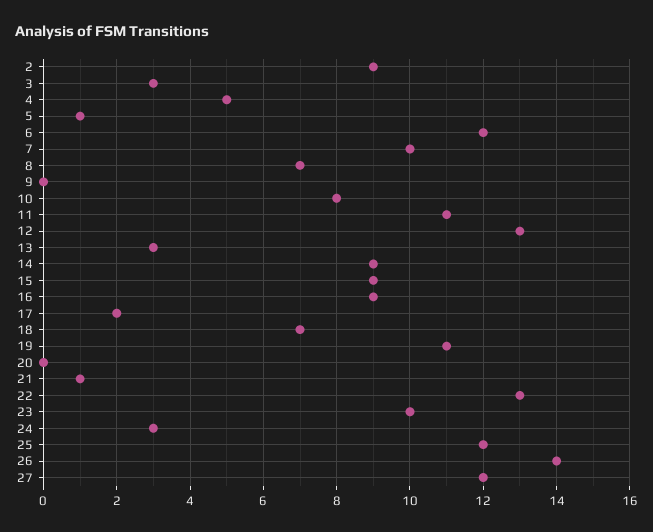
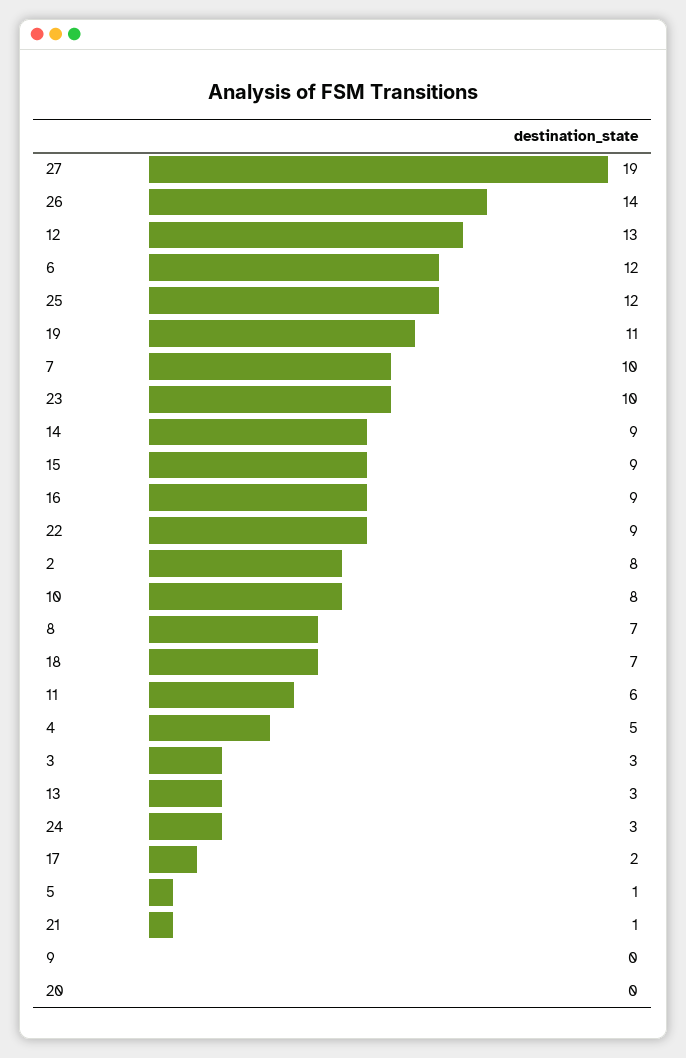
2: 9 -> 8
11: 11 -> 6
22: 13 -> 9
27: 12 -> 19

